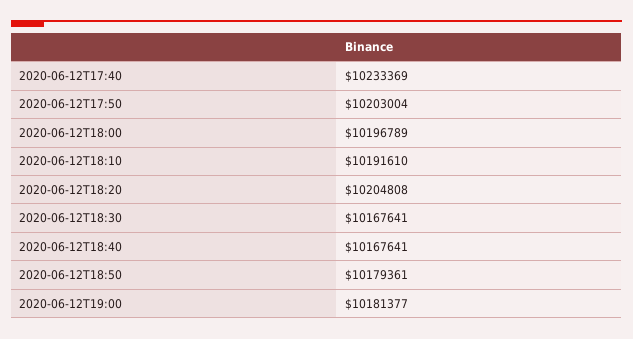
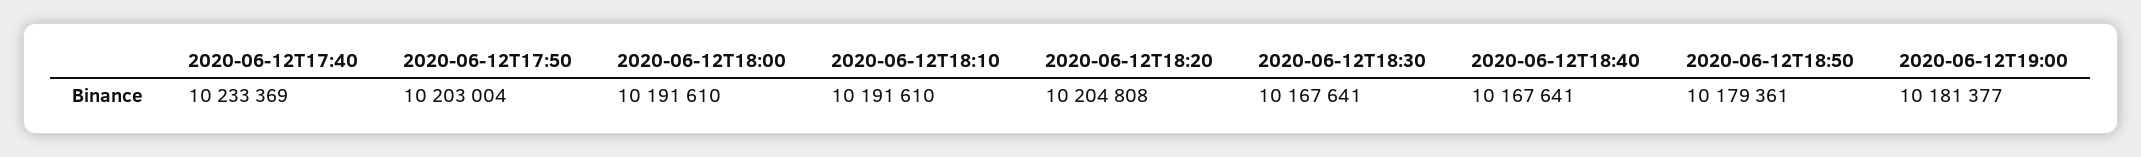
2020-06-12T18:00: 10196789 -> 10191610

